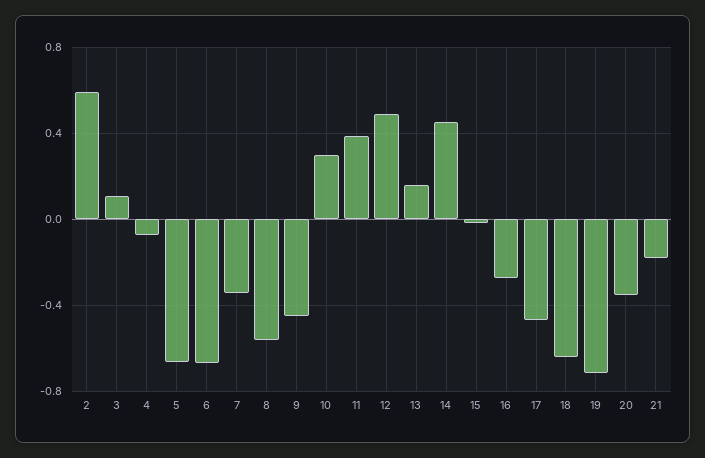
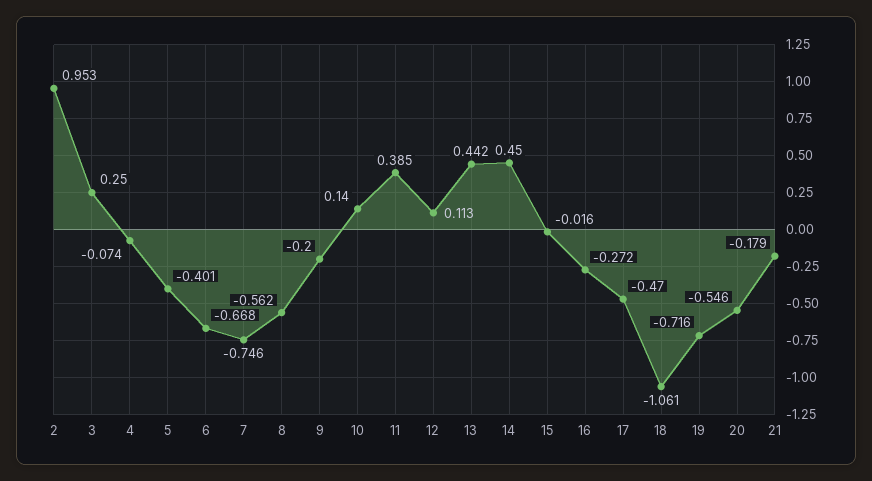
2: 0.6 -> 0.953
3: 0.1 -> 0.25
5: -0.65 -> -0.401
7: -0.35 -> -0.746
9: -0.45 -> -0.2
10: 0.3 -> 0.14
12: 0.5 -> 0.113
13: 0.15 -> 0.442
18: -0.65 -> -1.061
20: -0.35 -> -0.546

